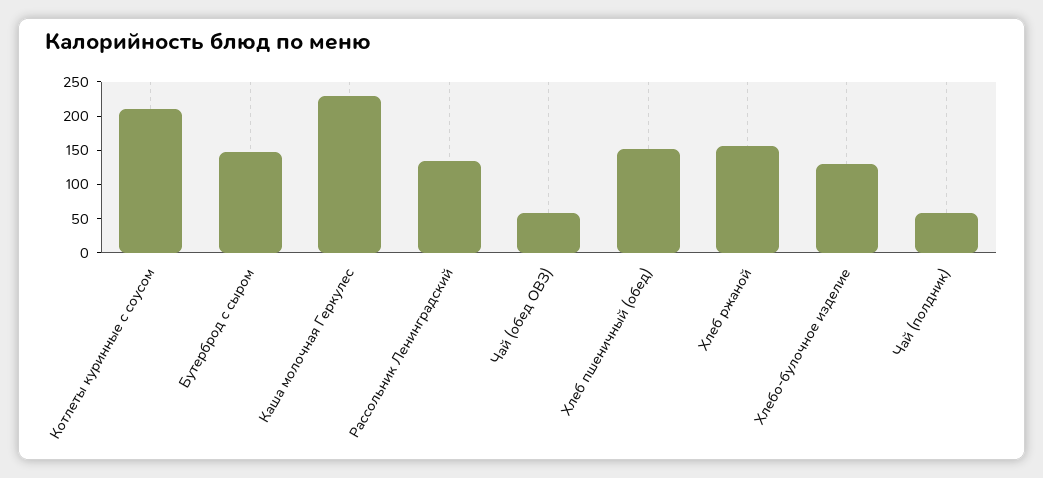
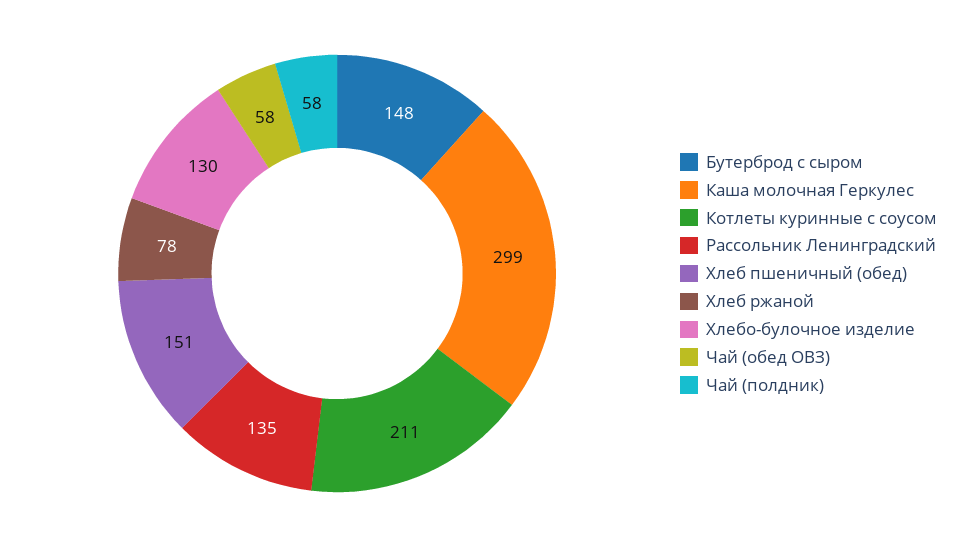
Каша молочная Геркулес: 225 -> 299
Хлеб ржаной: 150 -> 78

